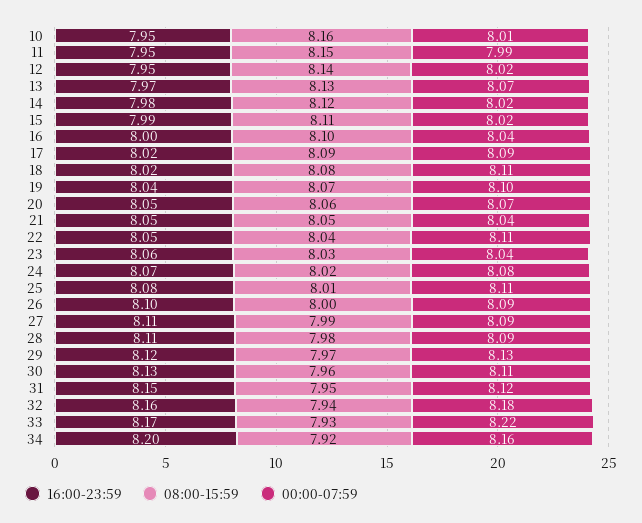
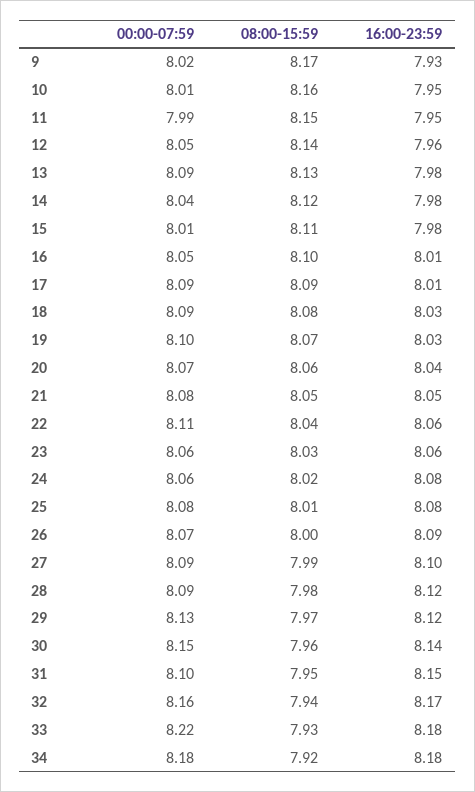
16:00-23:59, 12: 7.95 -> 7.96
00:00-07:59, 12: 8.02 -> 8.05
16:00-23:59, 13: 7.97 -> 7.98
00:00-07:59, 13: 8.07 -> 8.09
00:00-07:59, 14: 8.02 -> 8.04
16:00-23:59, 15: 7.99 -> 7.98
00:00-07:59, 15: 8.02 -> 8.01
16:00-23:59, 16: 8 -> 8.01
00:00-07:59, 16: 8.04 -> 8.05
16:00-23:59, 17: 8.02 -> 8.01
16:00-23:59, 18: 8.02 -> 8.03
00:00-07:59, 18: 8.11 -> 8.09
16:00-23:59, 19: 8.04 -> 8.03
16:00-23:59, 20: 8.05 -> 8.04
00:00-07:59, 21: 8.04 -> 8.08
16:00-23:59, 22: 8.05 -> 8.06
00:00-07:59, 23: 8.04 -> 8.06
16:00-23:59, 24: 8.07 -> 8.08
00:00-07:59, 24: 8.08 -> 8.06
00:00-07:59, 25: 8.11 -> 8.08
16:00-23:59, 26: 8.1 -> 8.09
00:00-07:59, 26: 8.09 -> 8.07
16:00-23:59, 27: 8.11 -> 8.1
16:00-23:59, 28: 8.11 -> 8.12
16:00-23:59, 30: 8.13 -> 8.14
00:00-07:59, 30: 8.11 -> 8.15
00:00-07:59, 31: 8.12 -> 8.1
16:00-23:59, 32: 8.16 -> 8.17
00:00-07:59, 32: 8.18 -> 8.16
16:00-23:59, 33: 8.17 -> 8.18
16:00-23:59, 34: 8.2 -> 8.18
00:00-07:59, 34: 8.16 -> 8.18
00:00-07:59, 9: none -> 8.02
08:00-15:59, 9: none -> 8.17
16:00-23:59, 9: none -> 7.93

